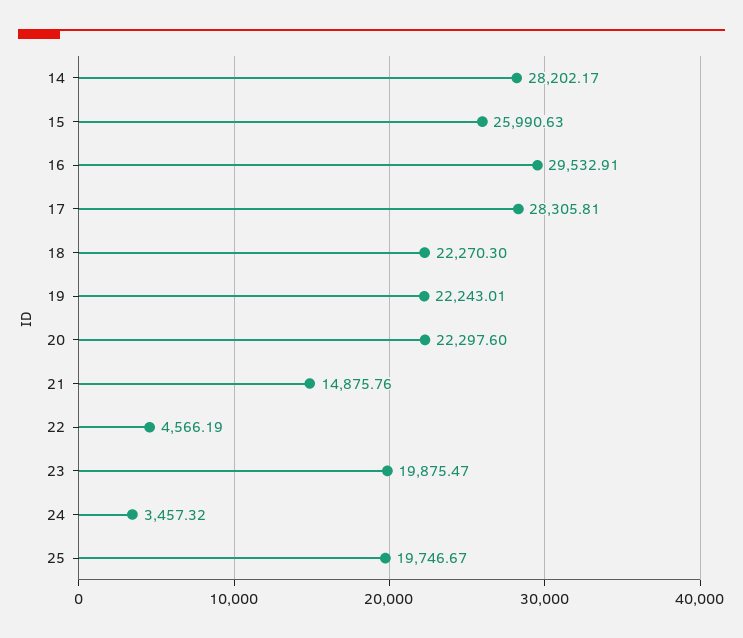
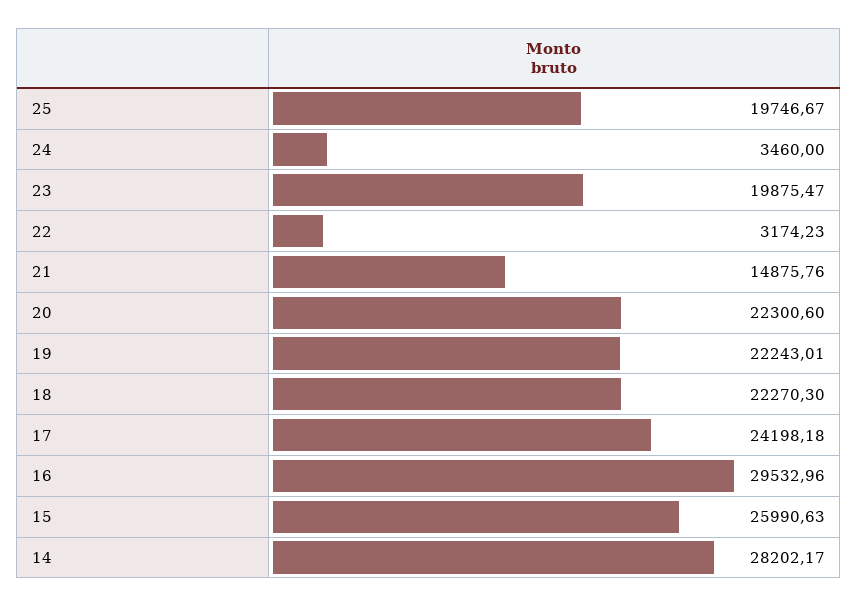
16: 29532.91 -> 29532.96
17: 28305.81 -> 24198.18
20: 22297.6 -> 22300.6
22: 4566.19 -> 3174.23
24: 3457.32 -> 3460

